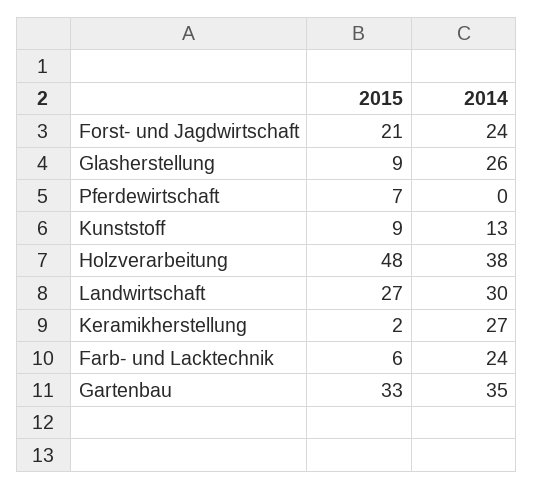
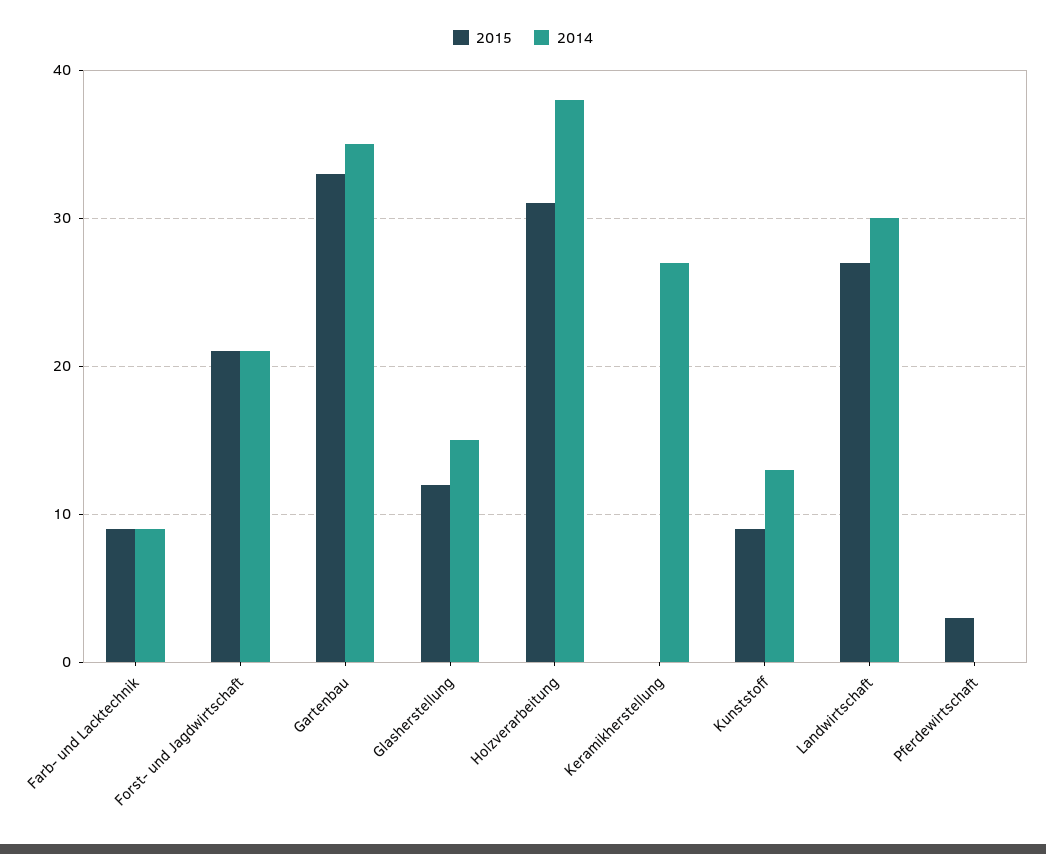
2014, Forst- und Jagdwirtschaft: 24 -> 21
2015, Glasherstellung: 9 -> 12
2014, Glasherstellung: 26 -> 15
2015, Pferdewirtschaft: 7 -> 3
2015, Holzverarbeitung: 48 -> 31
2015, Keramikherstellung: 2 -> 0
2015, Farb- und Lacktechnik: 6 -> 9
2014, Farb- und Lacktechnik: 24 -> 9

